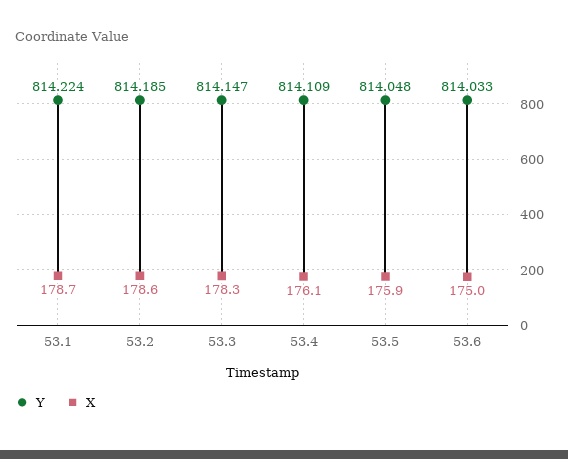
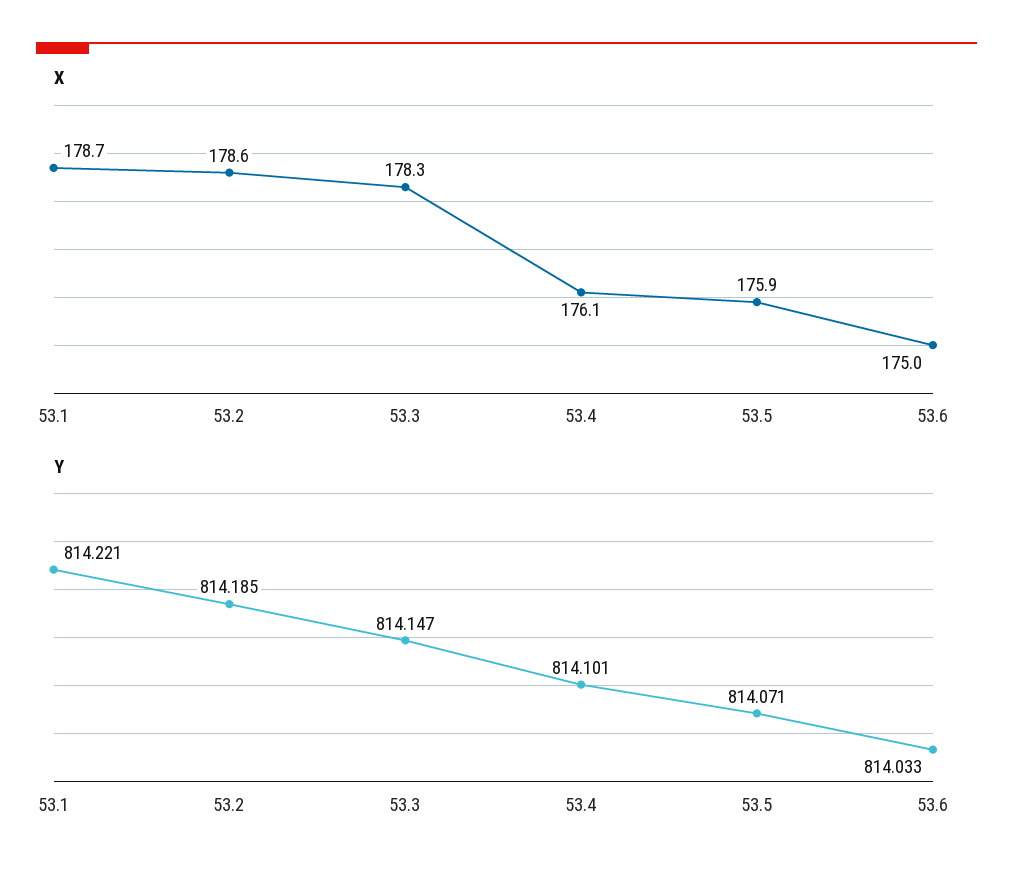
Y, 53.1: 814.224 -> 814.221
Y, 53.4: 814.109 -> 814.101
Y, 53.5: 814.048 -> 814.071

